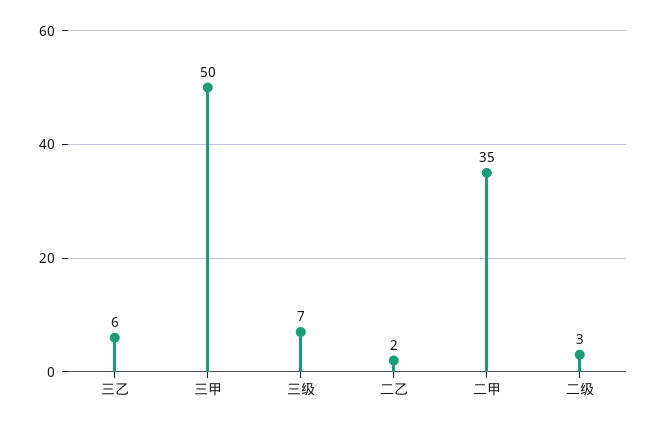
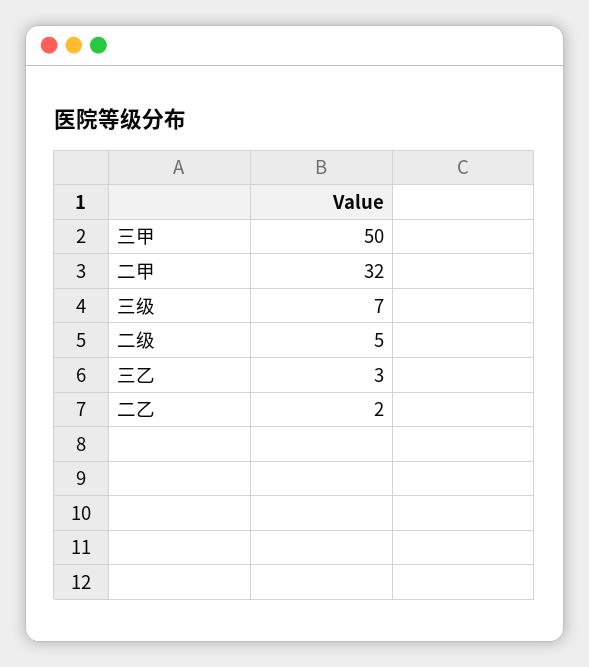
三乙: 6 -> 3
二甲: 35 -> 32
二级: 3 -> 5

